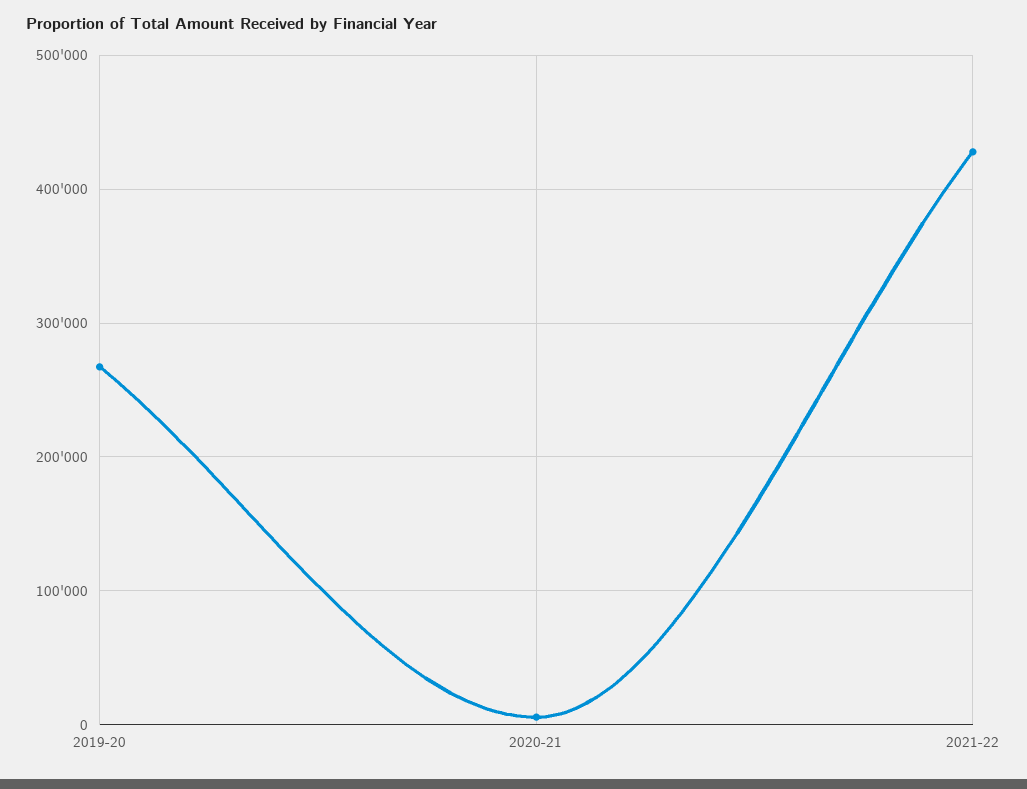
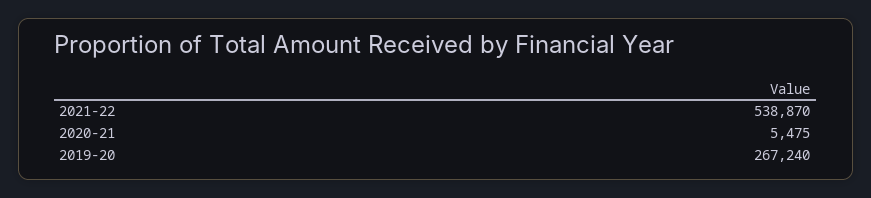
2021-22: 430000 -> 538870

